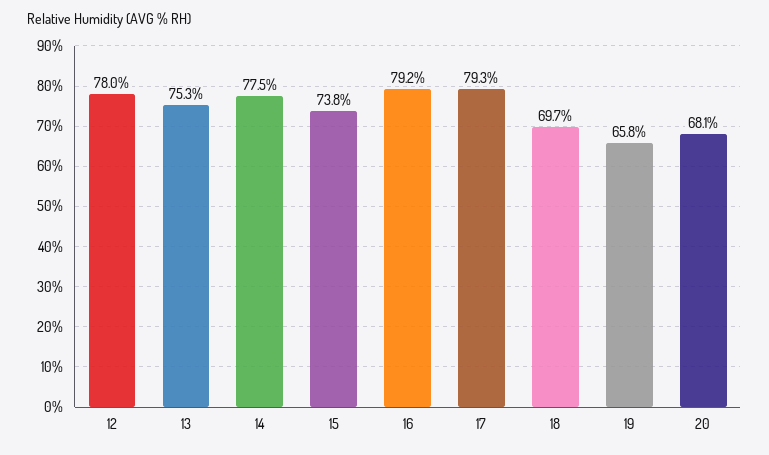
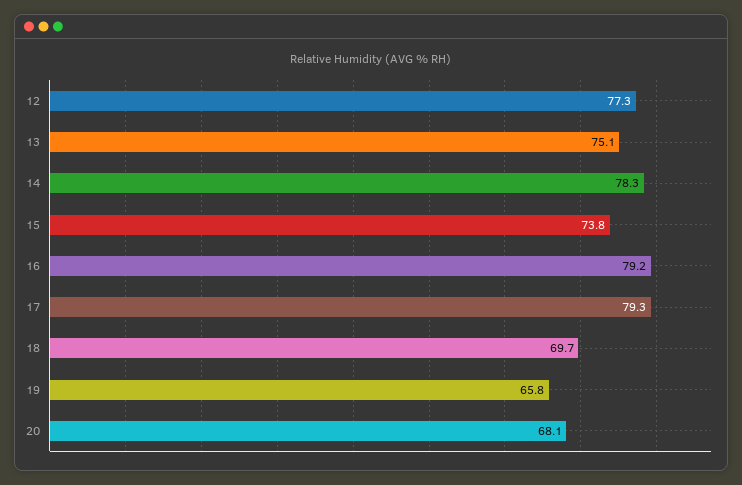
12: 78 -> 77.3
13: 75.3 -> 75.1
14: 77.5 -> 78.3

